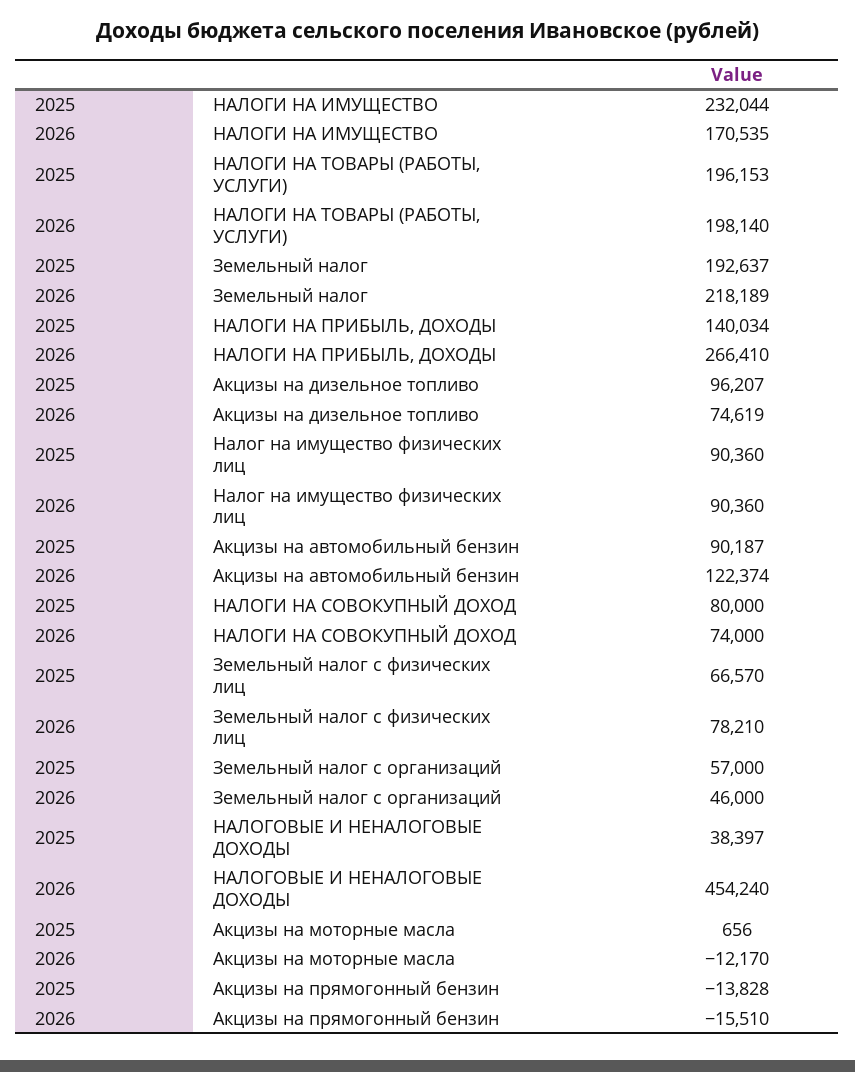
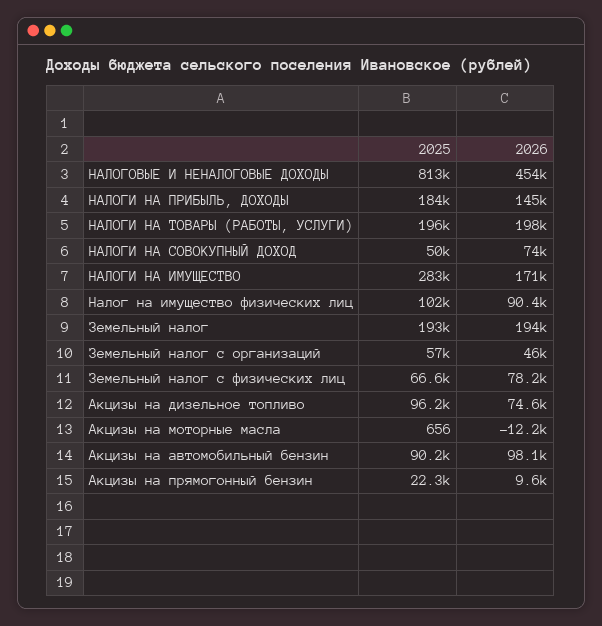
2025, НАЛОГИ НА ИМУЩЕСТВО: 232044 -> 283000
2026, Земельный налог: 218189 -> 194000
2025, НАЛОГИ НА ПРИБЫЛЬ, ДОХОДЫ: 140034 -> 184000
2026, НАЛОГИ НА ПРИБЫЛЬ, ДОХОДЫ: 266410 -> 145000
2025, Налог на имущество физических лиц: 90360 -> 102000
2026, Акцизы на автомобильный бензин: 122374 -> 98100
2025, НАЛОГИ НА СОВОКУПНЫЙ ДОХОД: 80000 -> 50000
2025, НАЛОГОВЫЕ И НЕНАЛОГОВЫЕ ДОХОДЫ: 38397 -> 813000
2025, Акцизы на прямогонный бензин: -13828 -> 22300
2026, Акцизы на прямогонный бензин: -15510 -> 9600

